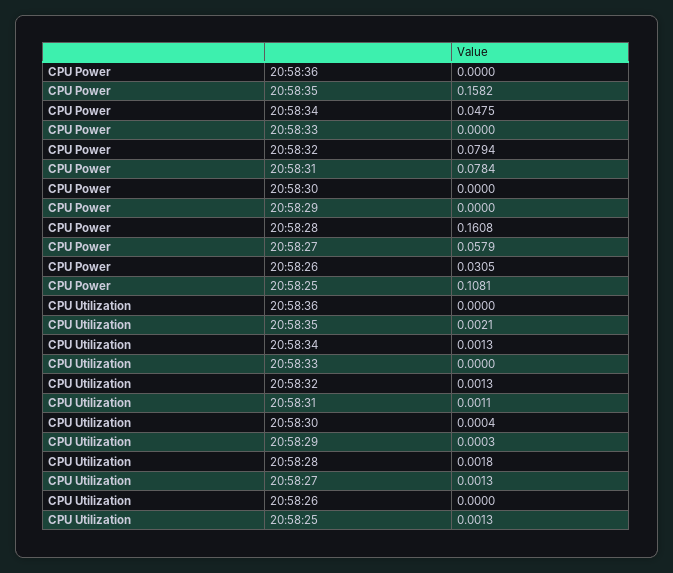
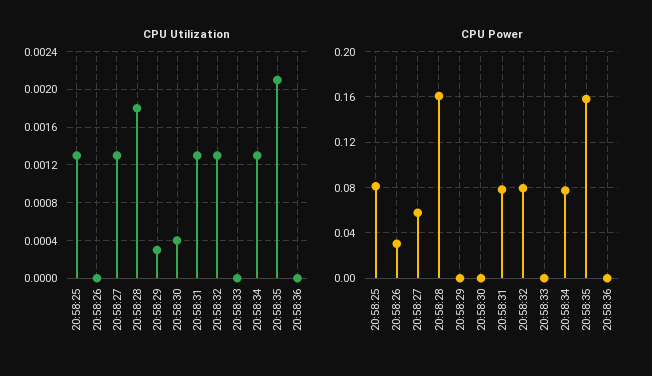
CPU Power, 20:58:34: 0.0475 -> 0.08
CPU Power, 20:58:25: 0.1081 -> 0.08
CPU Utilization, 20:58:31: 0.0011 -> 0.0013

